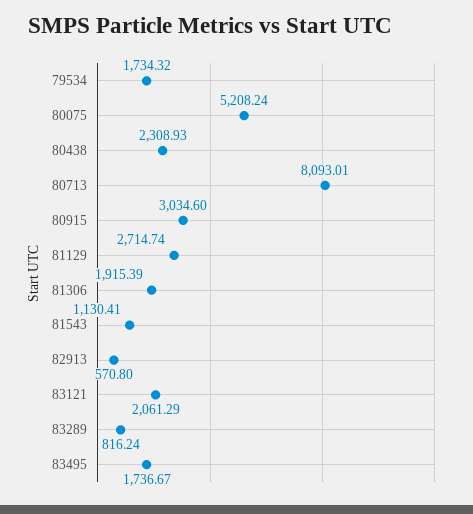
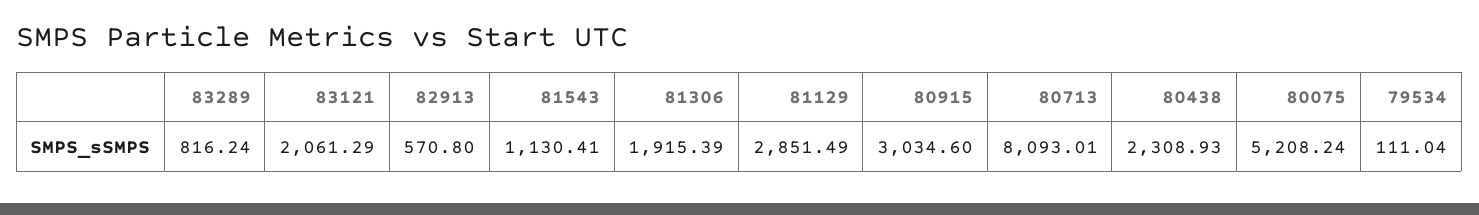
79534: 1734.32 -> 111.04
81129: 2714.74 -> 2851.49
83495: 1736.67 -> none

